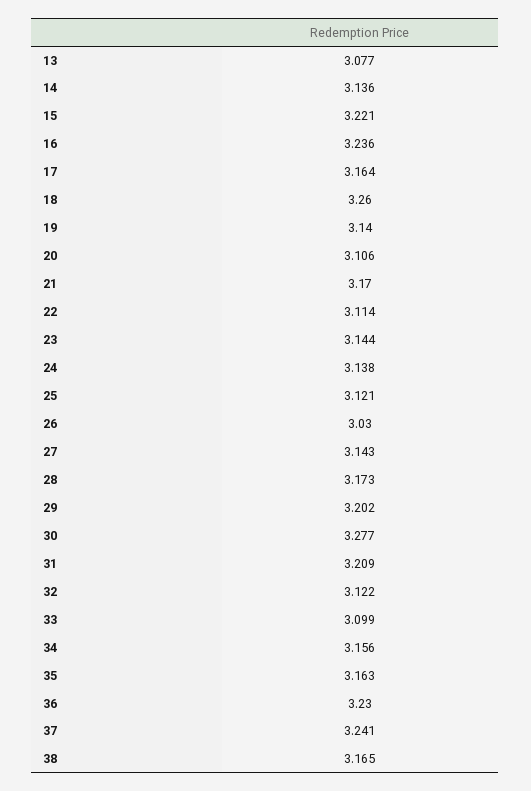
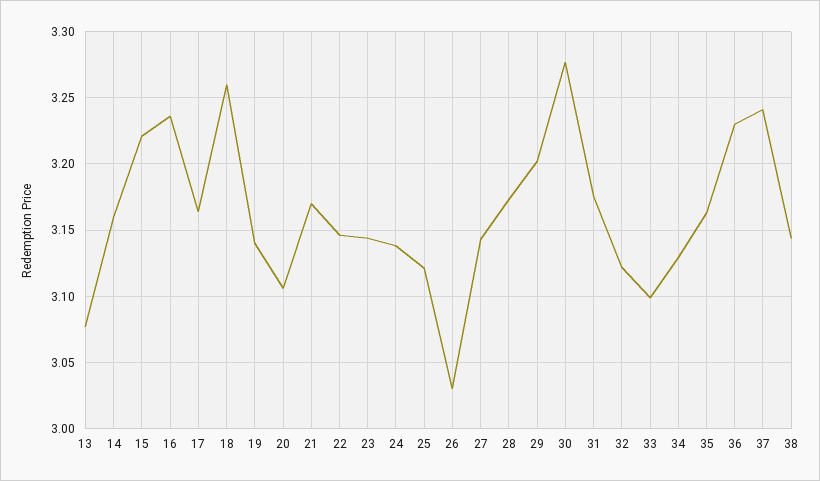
14: 3.136 -> 3.16
22: 3.114 -> 3.145
31: 3.209 -> 3.175
34: 3.156 -> 3.13
38: 3.165 -> 3.145

